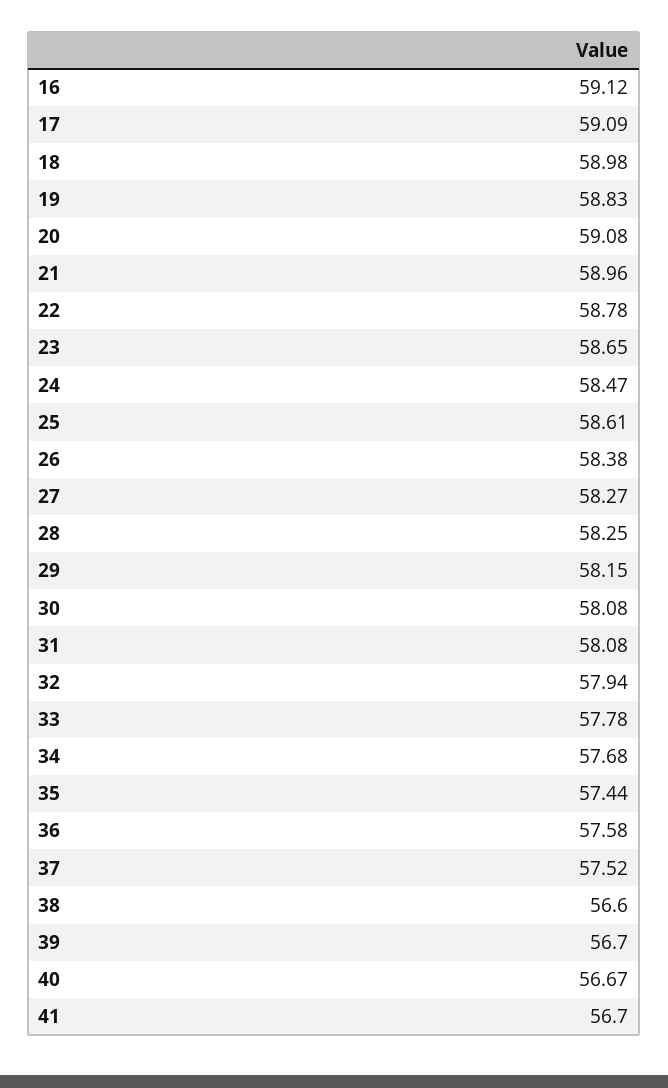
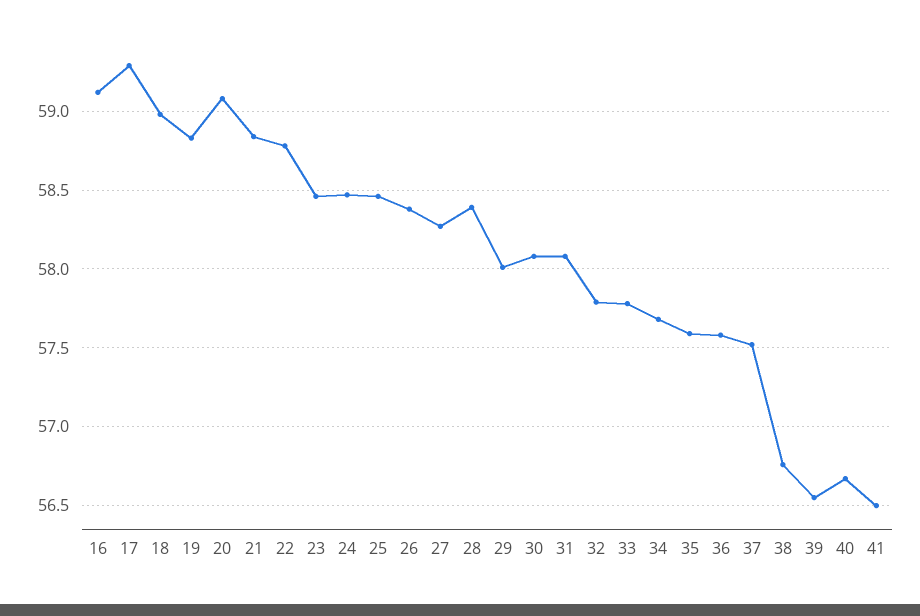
17: 59.09 -> 59.3
21: 58.96 -> 58.85
23: 58.65 -> 58.45
25: 58.61 -> 58.45
28: 58.25 -> 58.4
29: 58.15 -> 58
32: 57.94 -> 57.8
35: 57.44 -> 57.6
38: 56.6 -> 56.75
39: 56.7 -> 56.55
41: 56.7 -> 56.5

